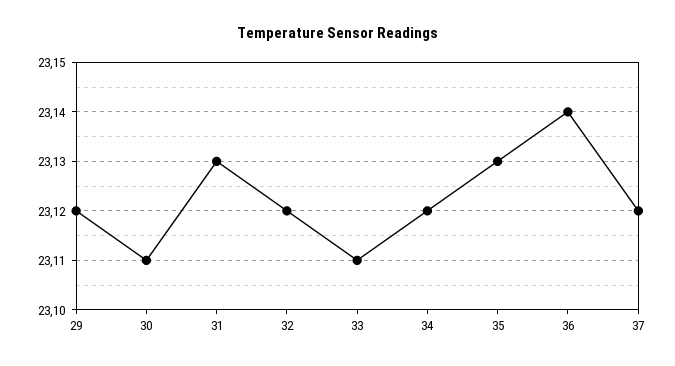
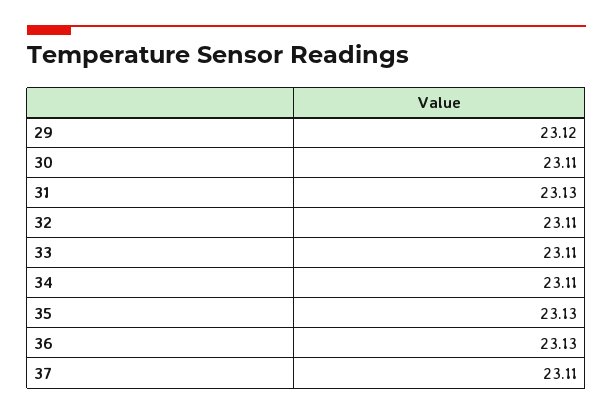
32: 23.12 -> 23.11
34: 23.12 -> 23.11
36: 23.14 -> 23.13
37: 23.12 -> 23.11

